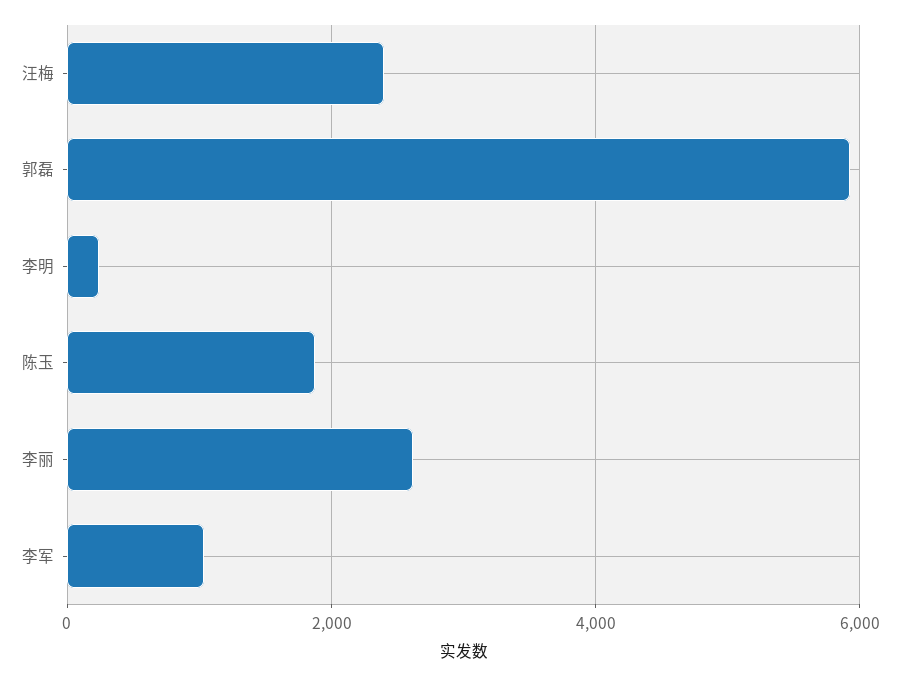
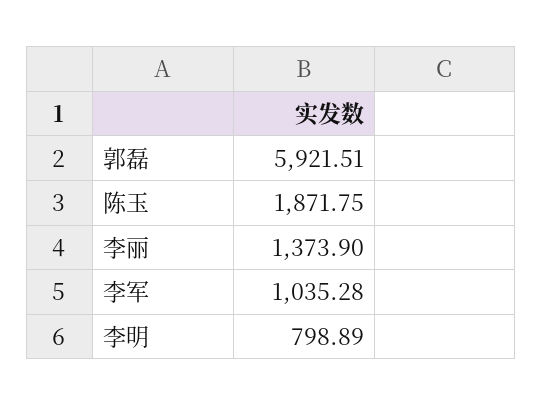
汪梅: 2400 -> none
李明: 200 -> 798.89
李丽: 2600 -> 1373.9

